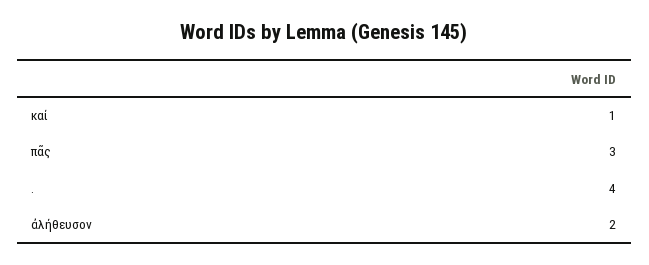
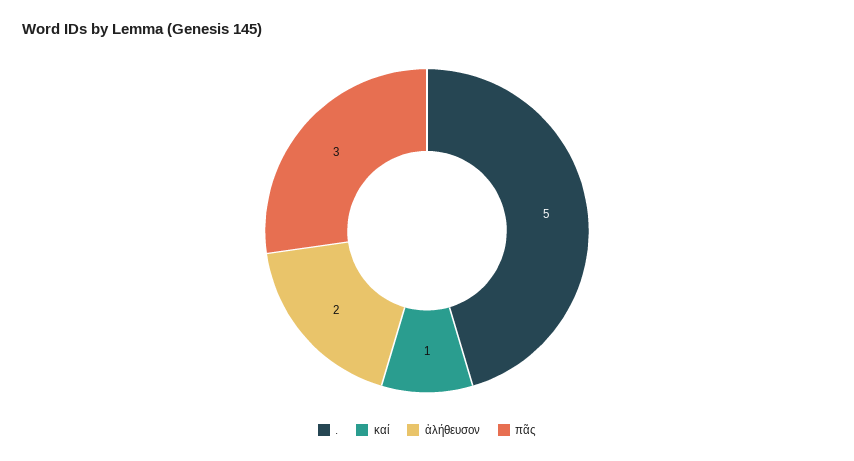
.: 4 -> 5

